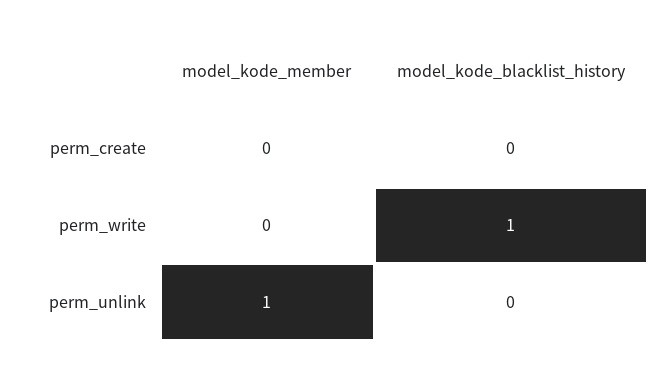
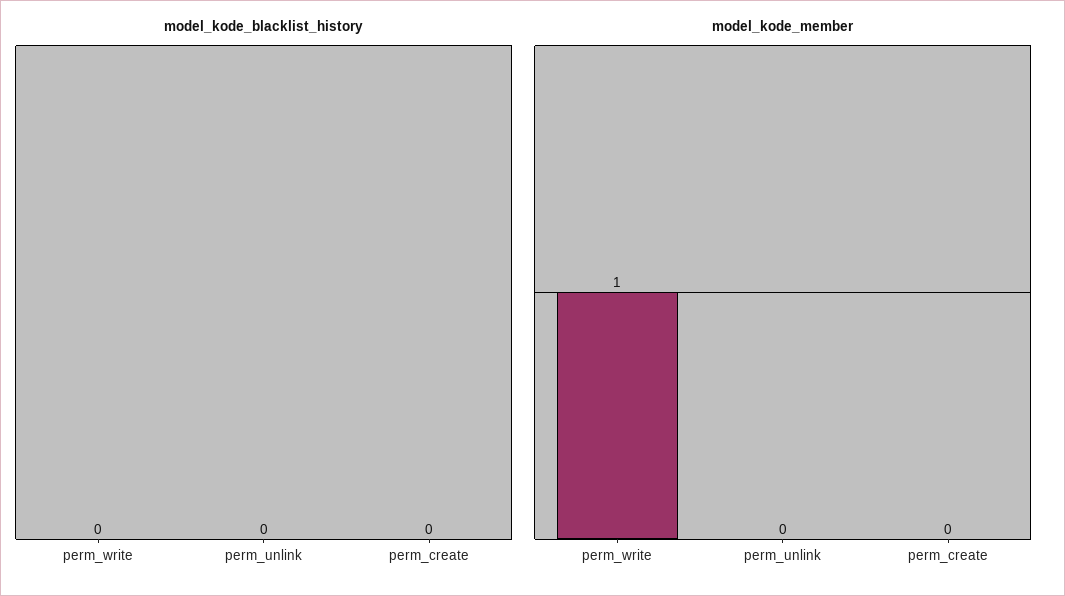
model_kode_member, perm_write: 0 -> 1
model_kode_blacklist_history, perm_write: 1 -> 0
model_kode_member, perm_unlink: 1 -> 0

